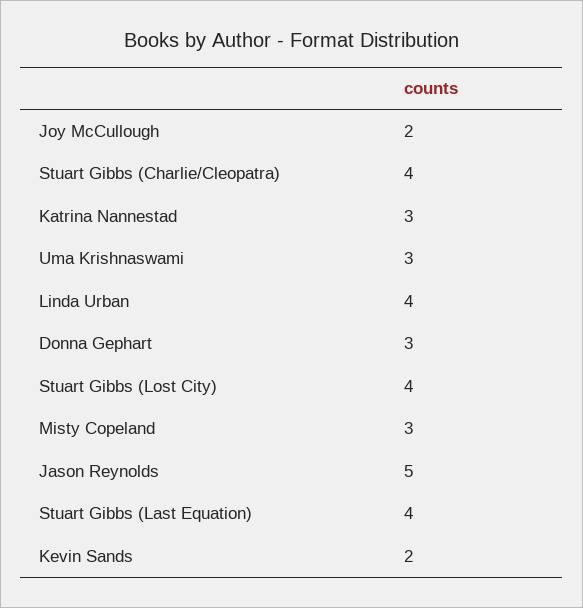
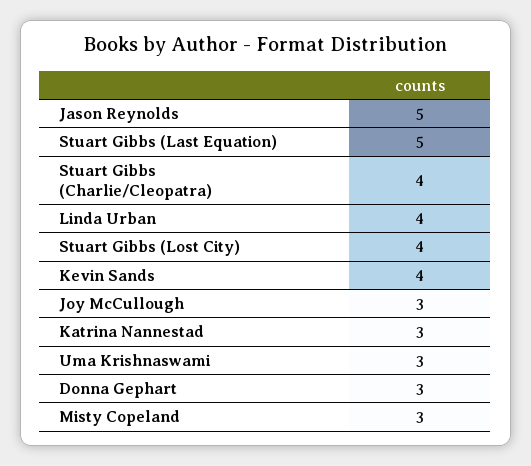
Joy McCullough: 2 -> 3
Stuart Gibbs (Last Equation): 4 -> 5
Kevin Sands: 2 -> 4

